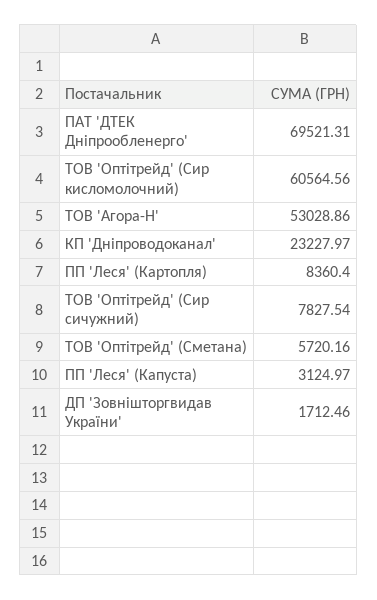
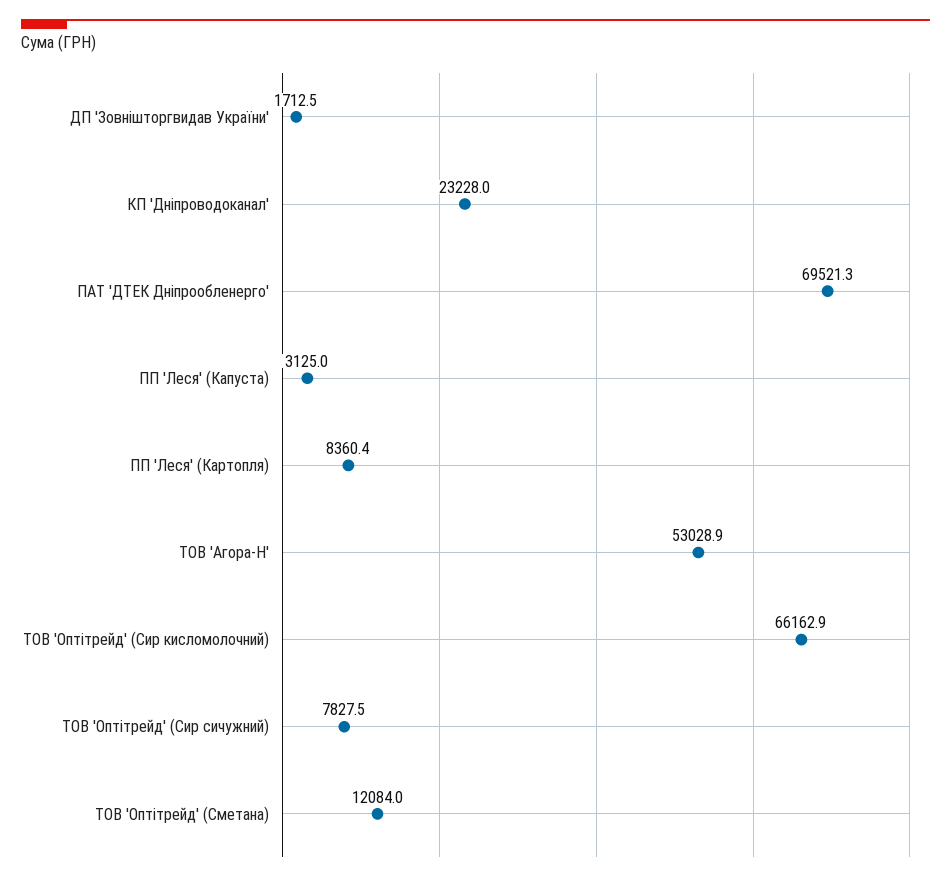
ТОВ 'Оптітрейд' (Сир кисломолочний): 60564.56 -> 66162.9
ТОВ 'Оптітрейд' (Сметана): 5720.16 -> 12084

